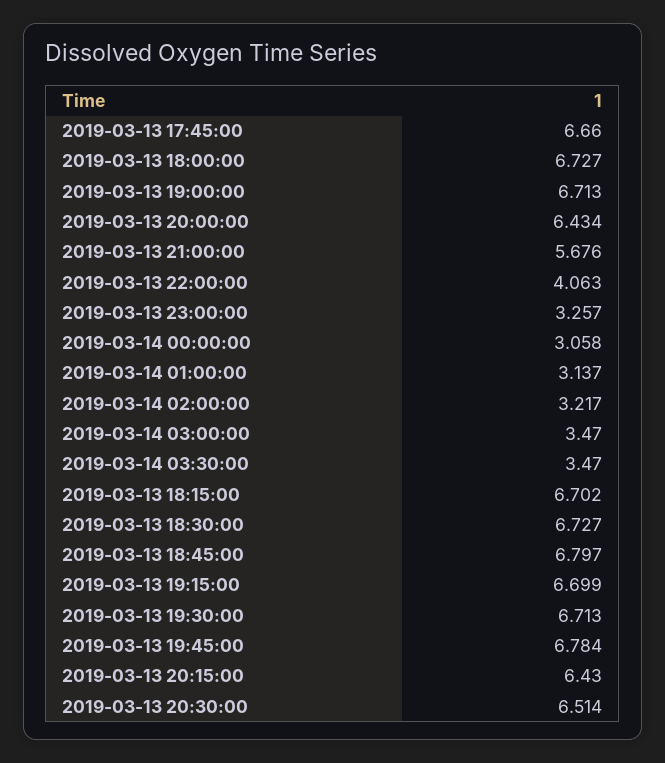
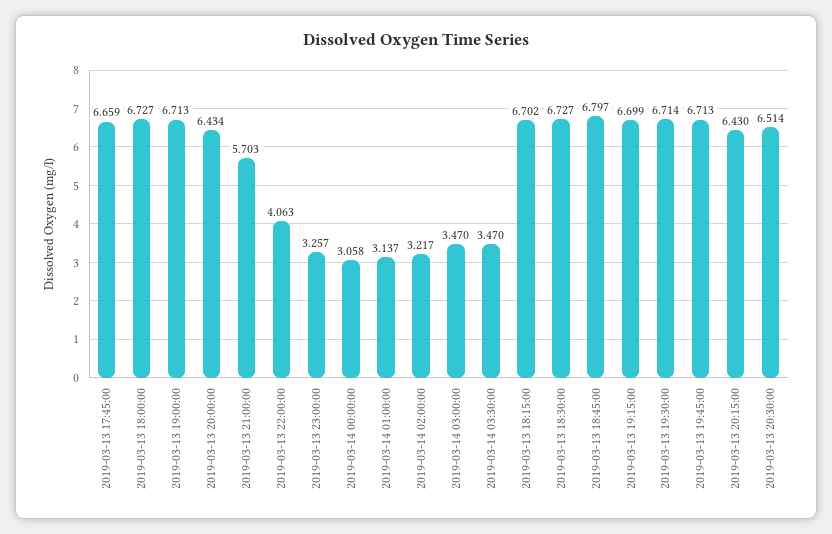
2019-03-13 17:45:00: 6.66 -> 6.659
2019-03-13 21:00:00: 5.676 -> 5.703
2019-03-13 19:30:00: 6.713 -> 6.714
2019-03-13 19:45:00: 6.784 -> 6.713

